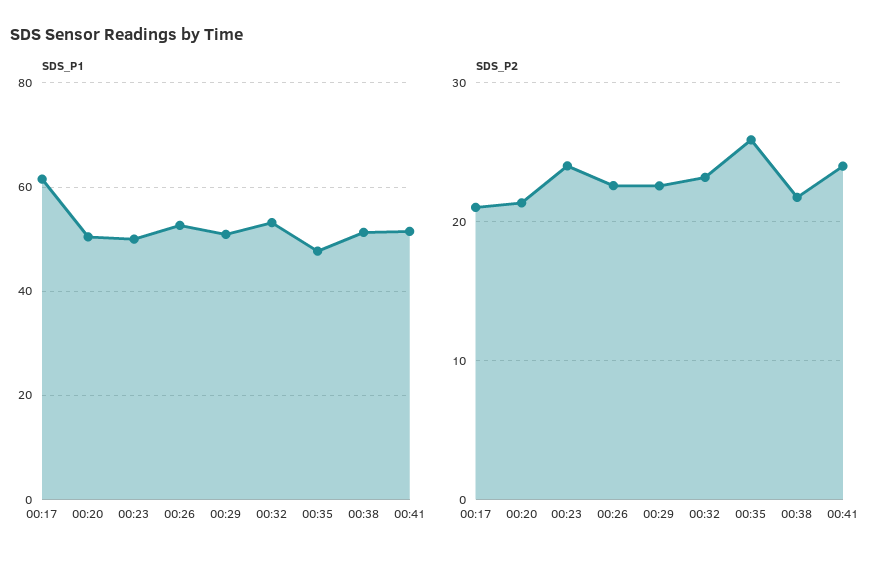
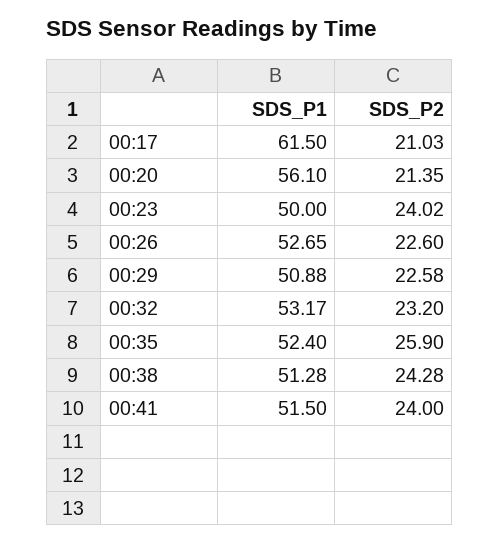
SDS_P1, 00:20: 50 -> 56.1
SDS_P1, 00:35: 48 -> 52.4
SDS_P2, 00:38: 22 -> 24.28

